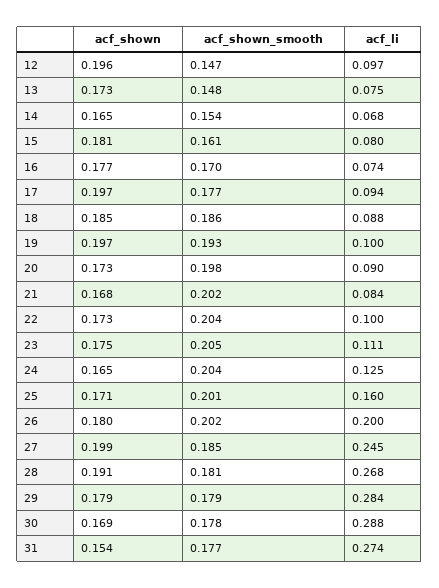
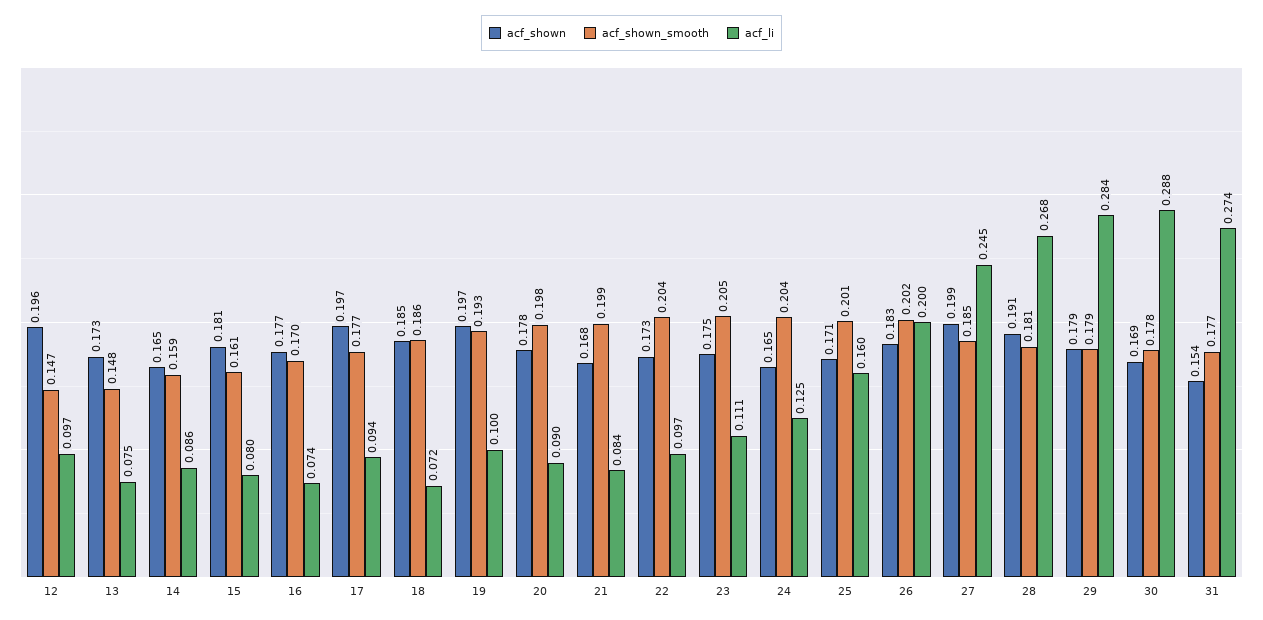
acf_shown_smooth, 14: 0.154 -> 0.159
acf_li, 14: 0.068 -> 0.086
acf_li, 18: 0.088 -> 0.072
acf_shown, 20: 0.173 -> 0.178
acf_shown_smooth, 21: 0.202 -> 0.199
acf_li, 22: 0.1 -> 0.097
acf_shown, 26: 0.18 -> 0.183

